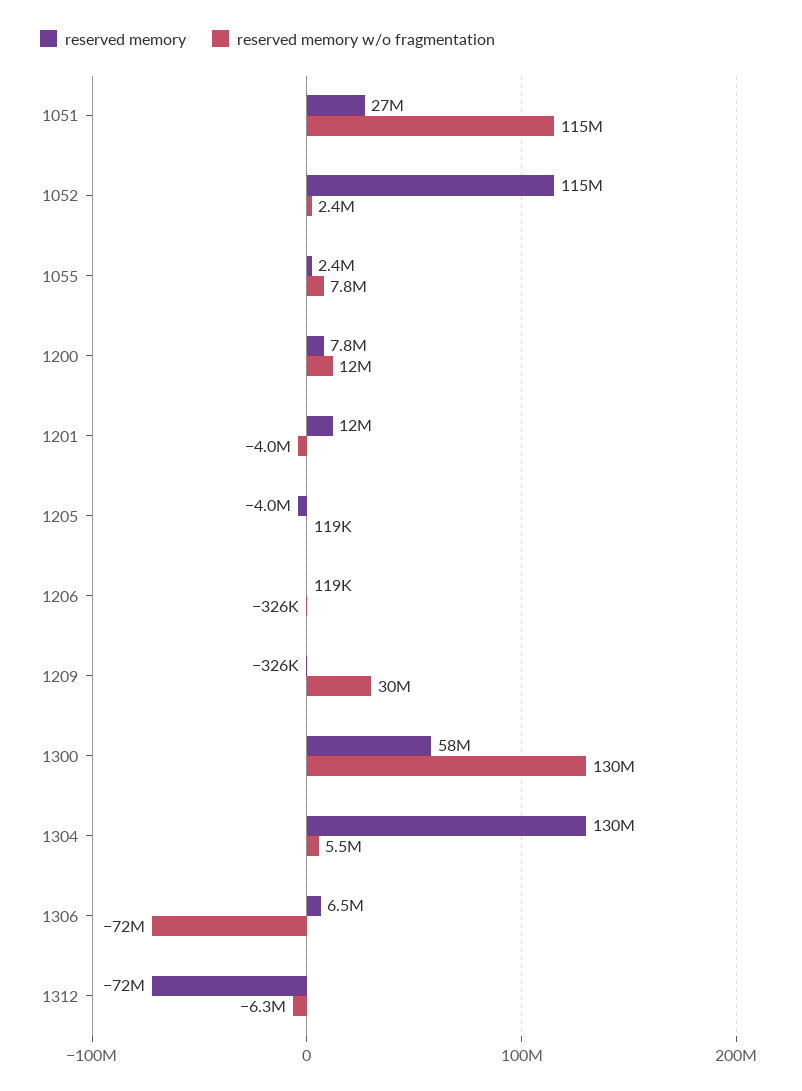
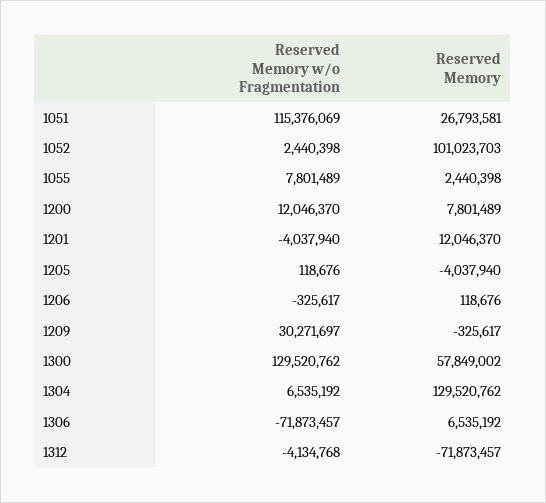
reserved memory, 1052: 115000000 -> 101023703
reserved memory w/o fragmentation, 1304: 5500000 -> 6535192
reserved memory w/o fragmentation, 1312: -6300000 -> -4134768

